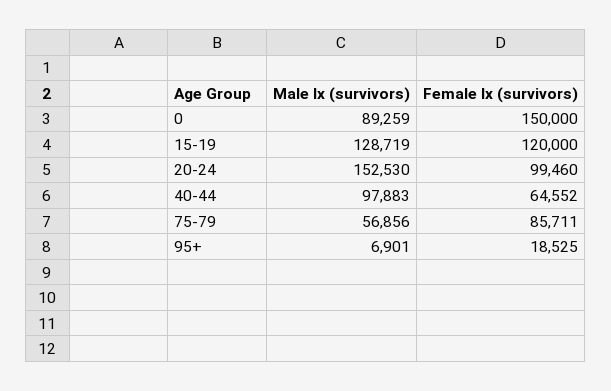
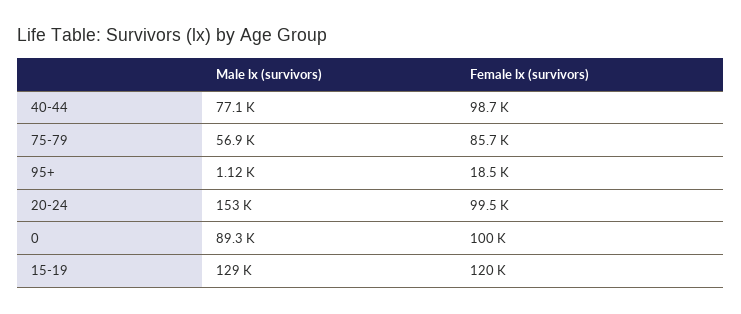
Female lx (survivors), 0: 150000 -> 100000
Male lx (survivors), 40-44: 97883 -> 77100
Female lx (survivors), 40-44: 64552 -> 98700
Male lx (survivors), 95+: 6901 -> 1120

